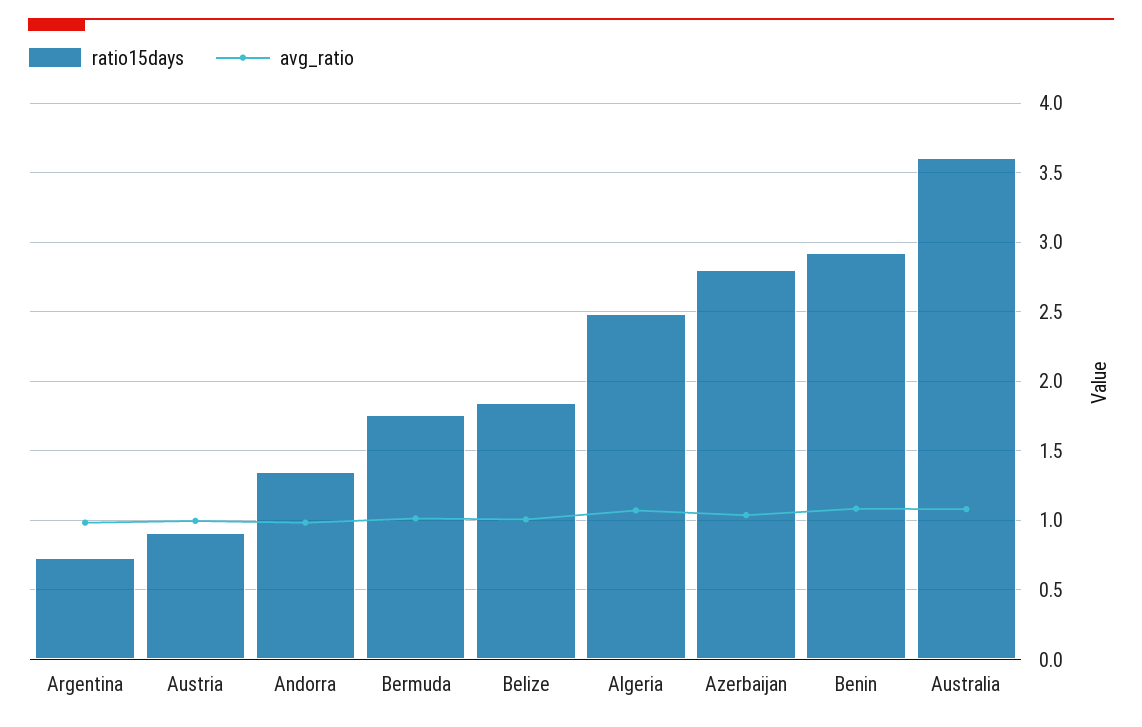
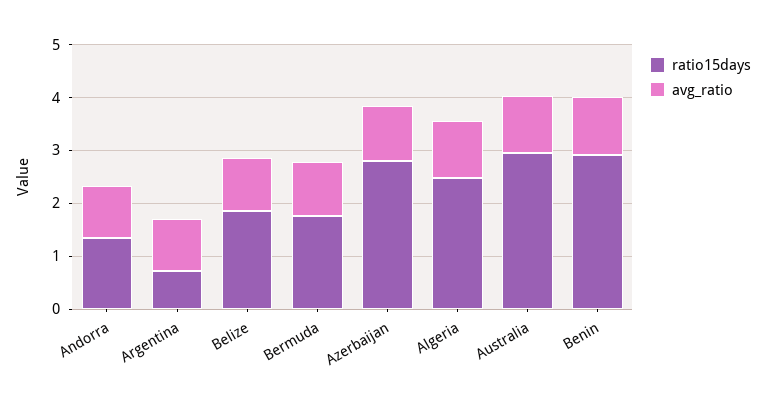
ratio15days, Austria: 0.9 -> none
avg_ratio, Austria: 1 -> none
ratio15days, Australia: 3.6 -> 3

